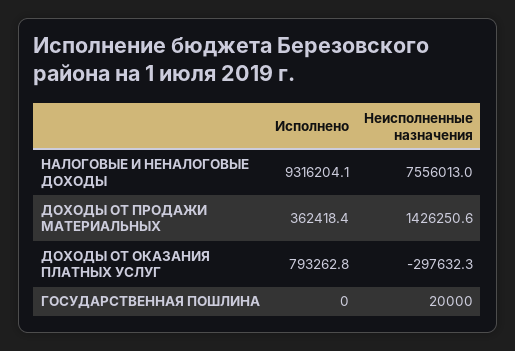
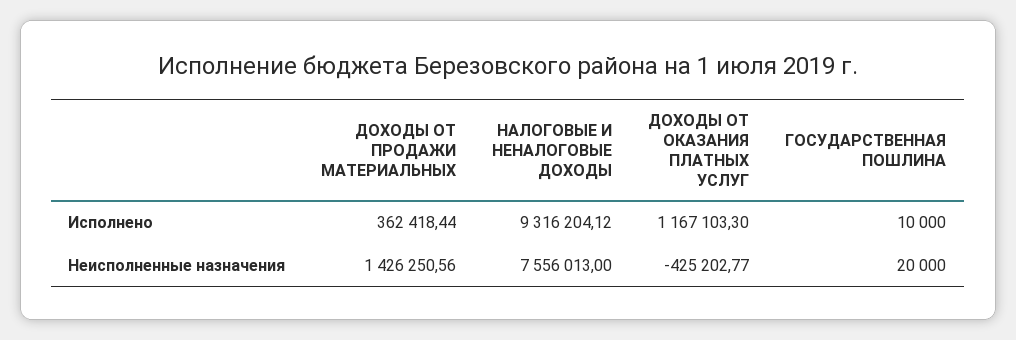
Исполнено, ДОХОДЫ ОТ ОКАЗАНИЯ ПЛАТНЫХ УСЛУГ: 793262.8 -> 1167103.3
Неисполненные назначения, ДОХОДЫ ОТ ОКАЗАНИЯ ПЛАТНЫХ УСЛУГ: -297632.3 -> -425202.77
Исполнено, ГОСУДАРСТВЕННАЯ ПОШЛИНА: 0 -> 10000

